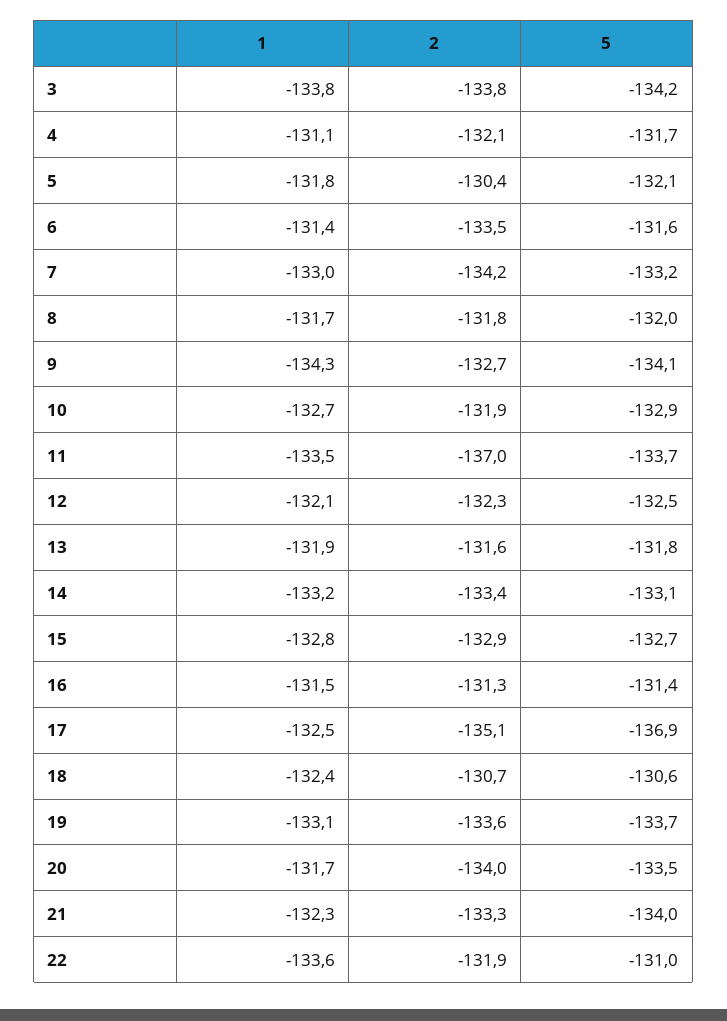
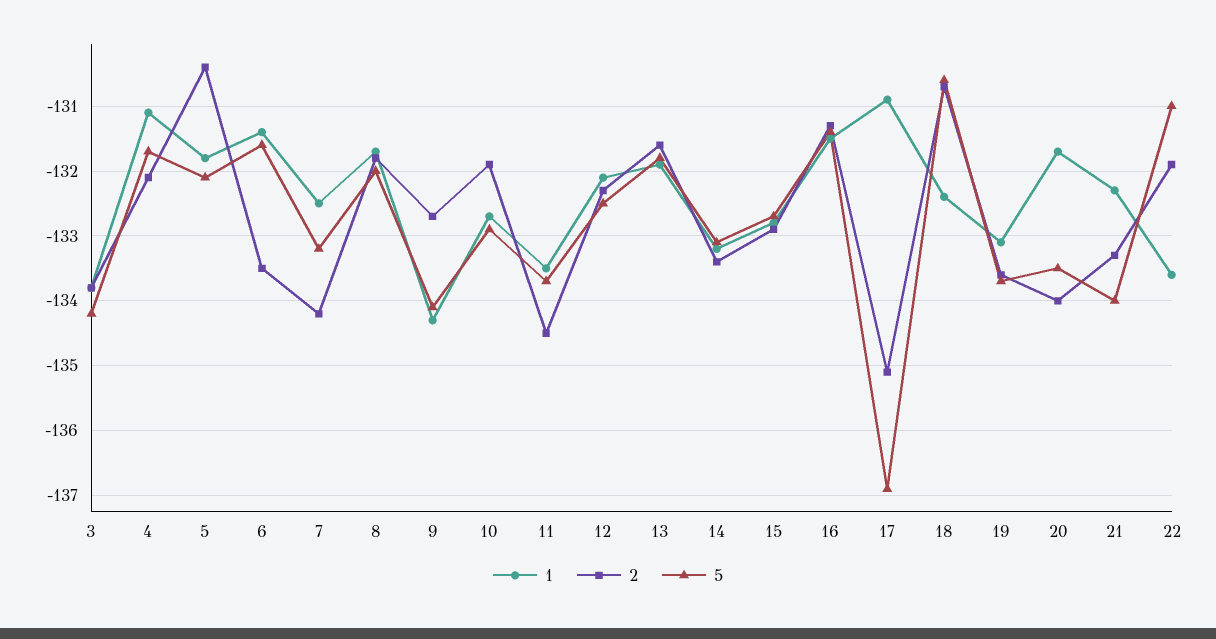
1, 7: -133 -> -132.5
2, 11: -137 -> -134.5
1, 17: -132.5 -> -130.9

